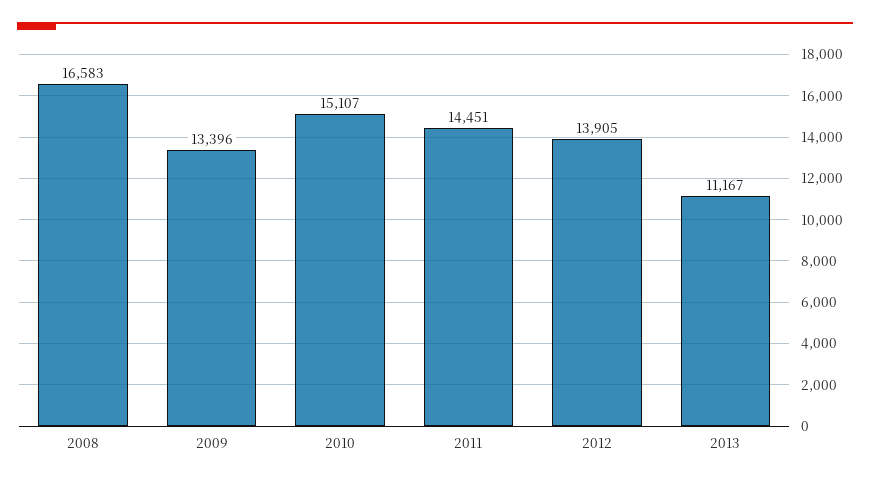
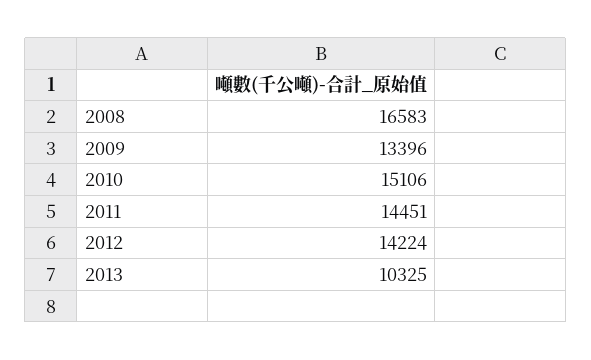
2010: 15107 -> 15106
2012: 13905 -> 14224
2013: 11167 -> 10325

